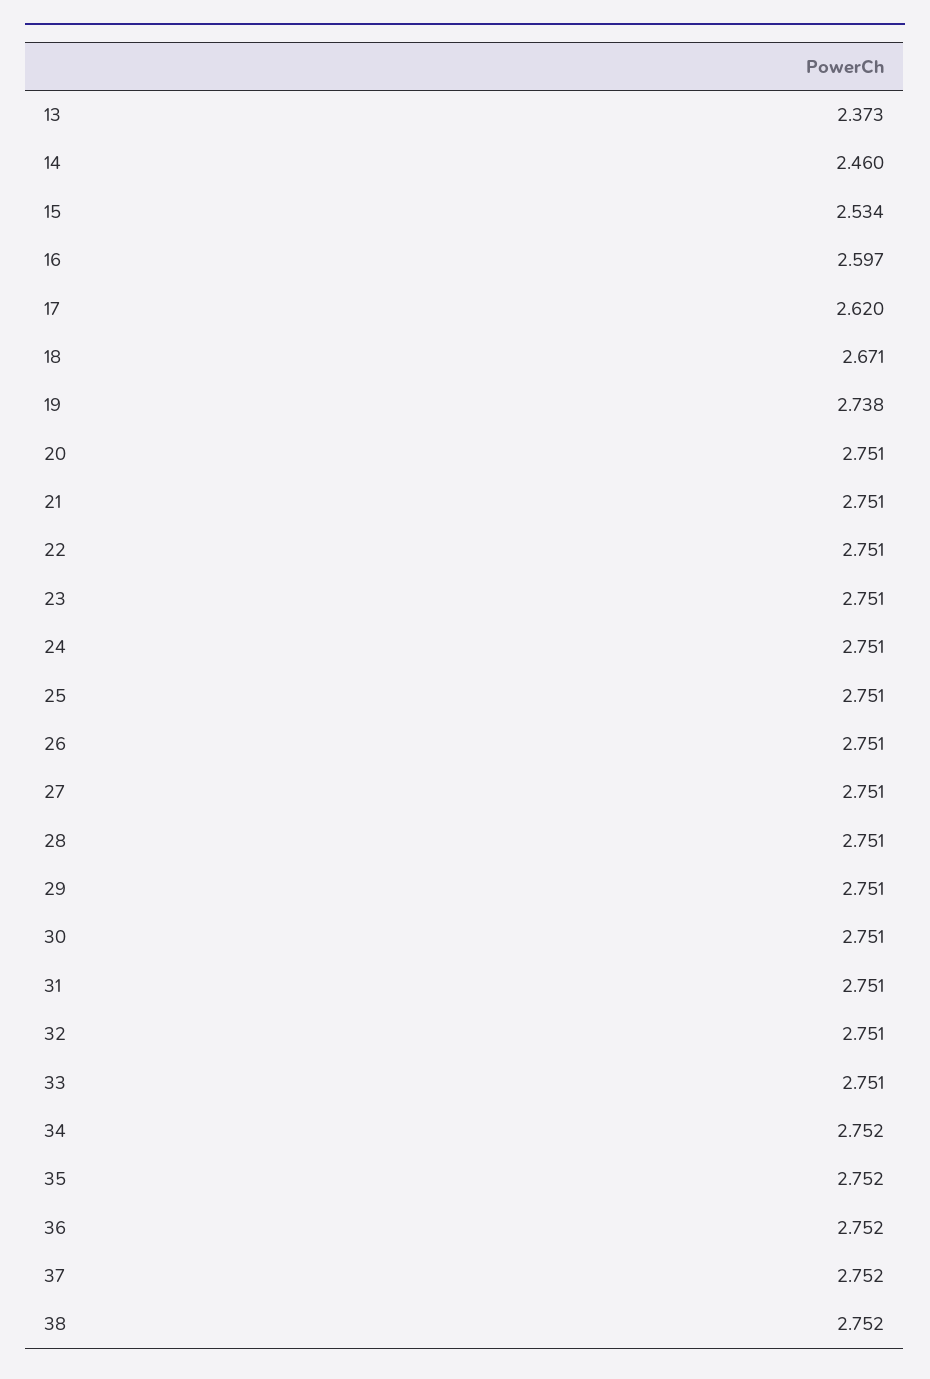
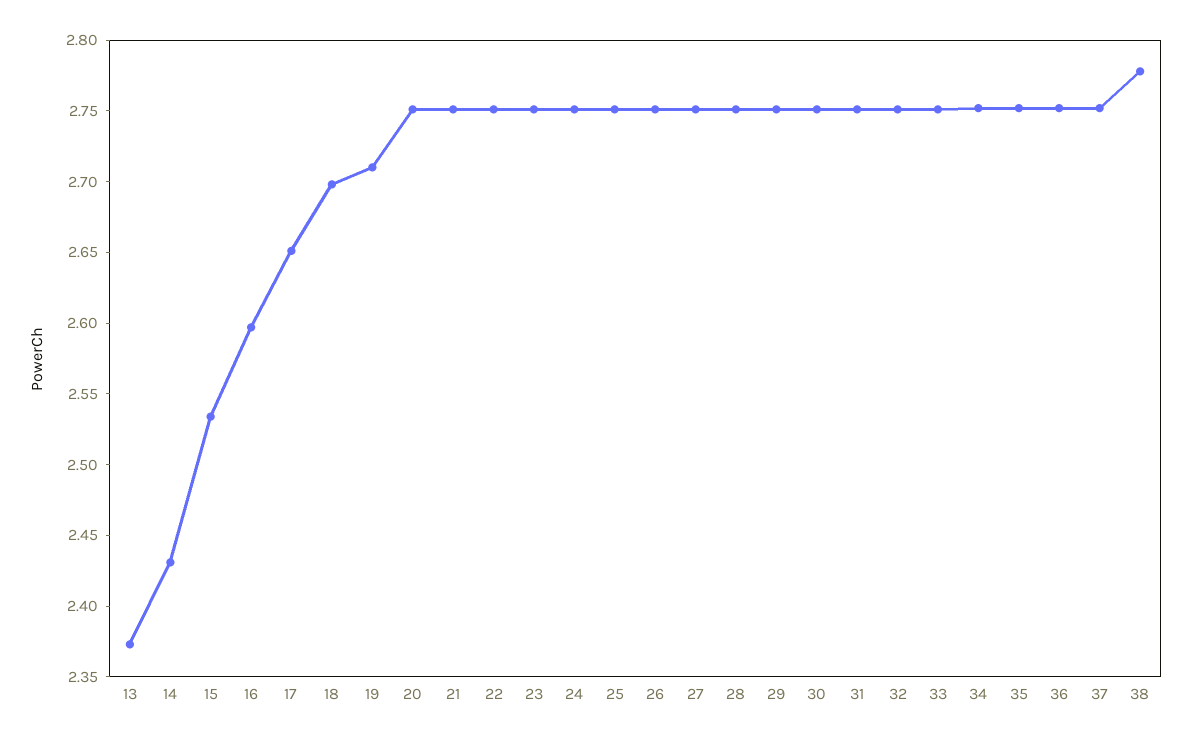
14: 2.46 -> 2.43
17: 2.62 -> 2.65
18: 2.671 -> 2.7
19: 2.738 -> 2.71
38: 2.752 -> 2.78

